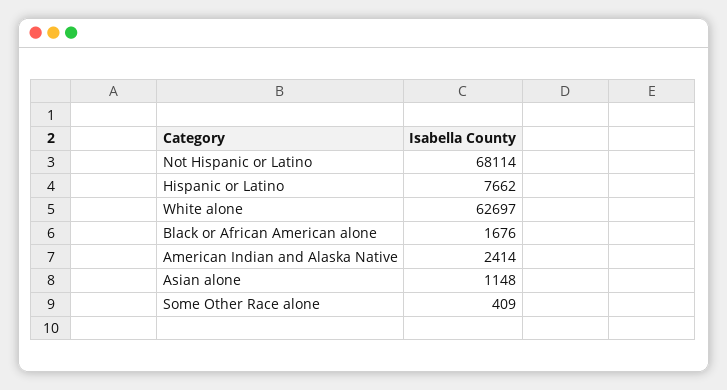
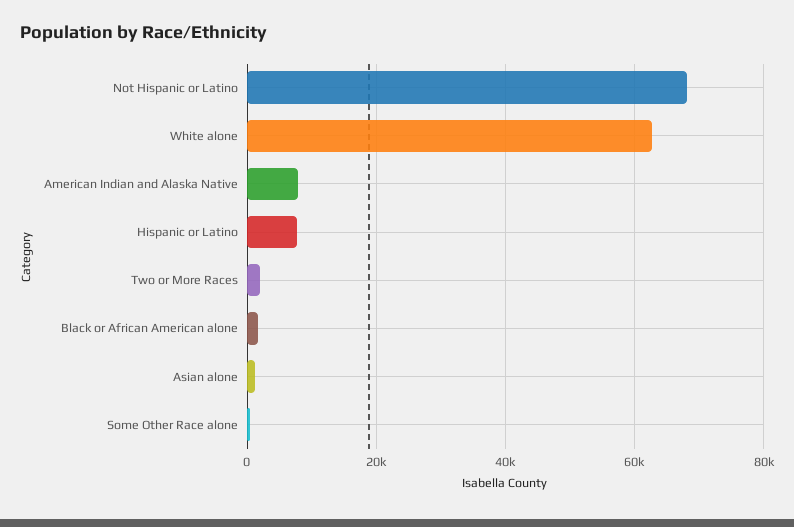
American Indian and Alaska Native: 2414 -> 8000
Two or More Races: none -> 2000

